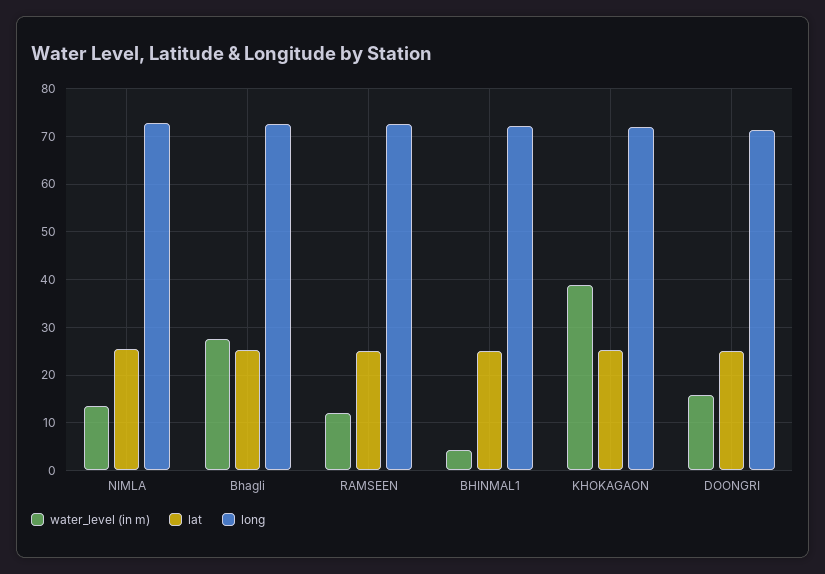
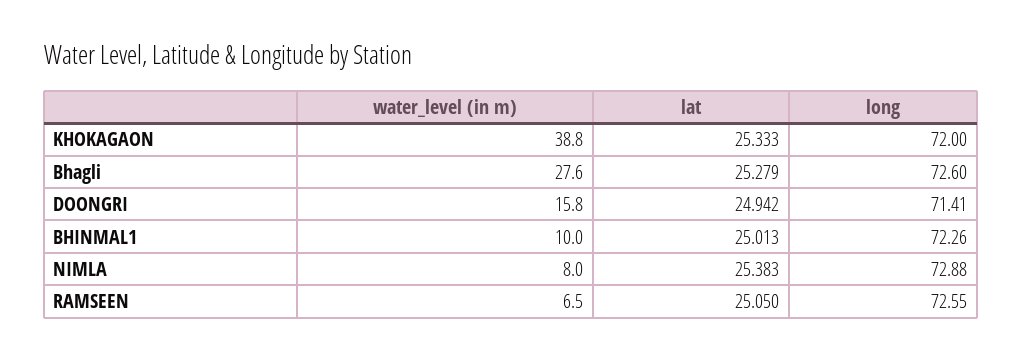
water_level (in m), NIMLA: 14 -> 8
water_level (in m), RAMSEEN: 12 -> 6.5
water_level (in m), BHINMAL1: 4 -> 10

